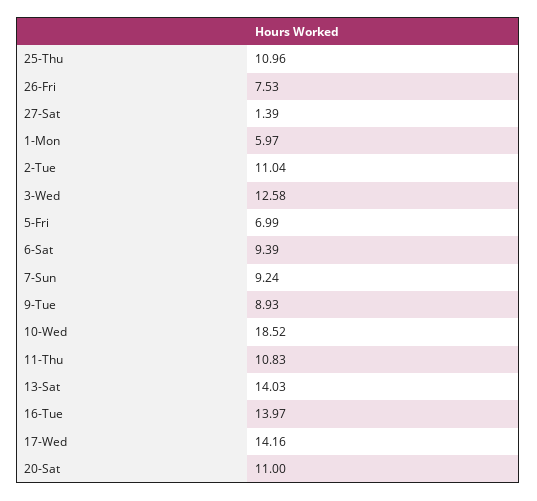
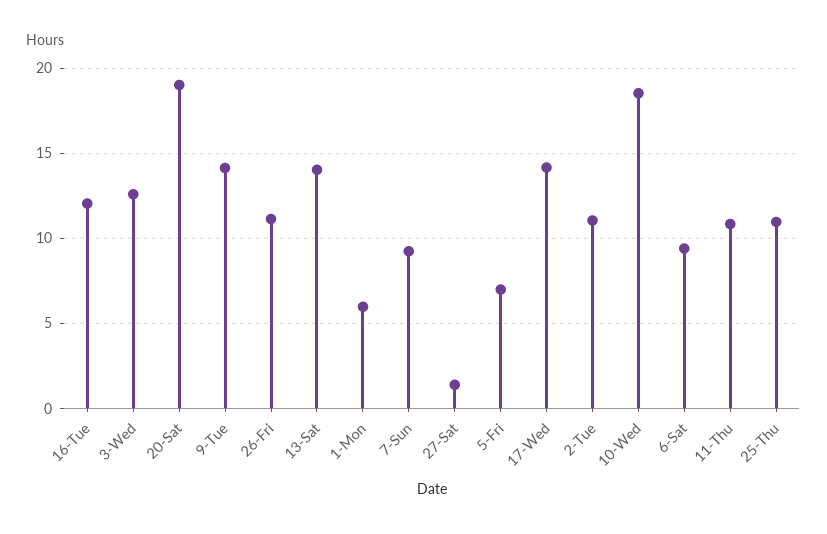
26-Fri: 7.53 -> 11
9-Tue: 8.93 -> 14
16-Tue: 13.97 -> 12
20-Sat: 11 -> 19

